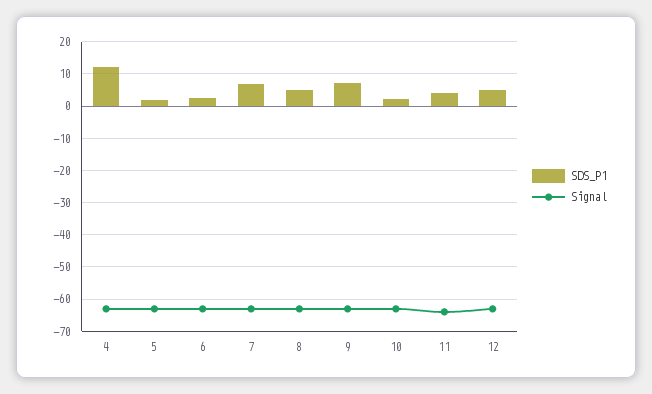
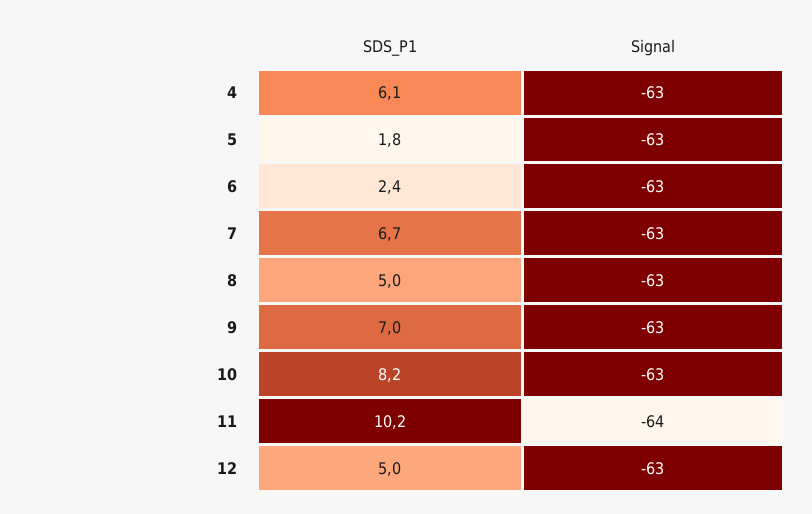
SDS_P1, 4: 12 -> 6.1
SDS_P1, 10: 2 -> 8.2
SDS_P1, 11: 4 -> 10.2

